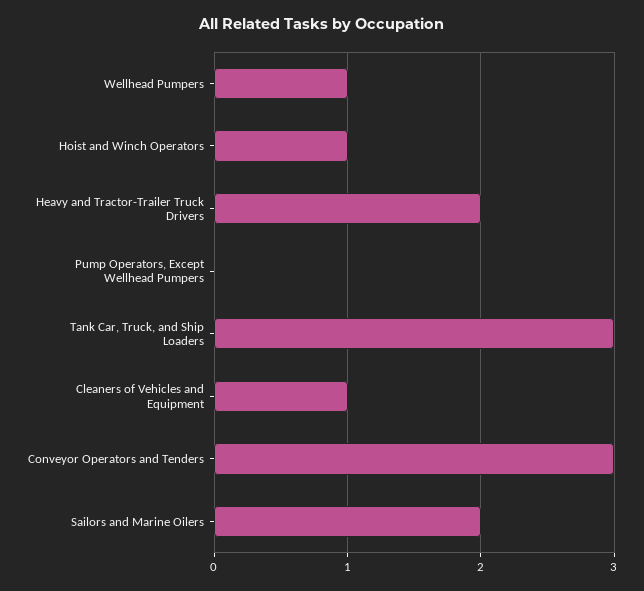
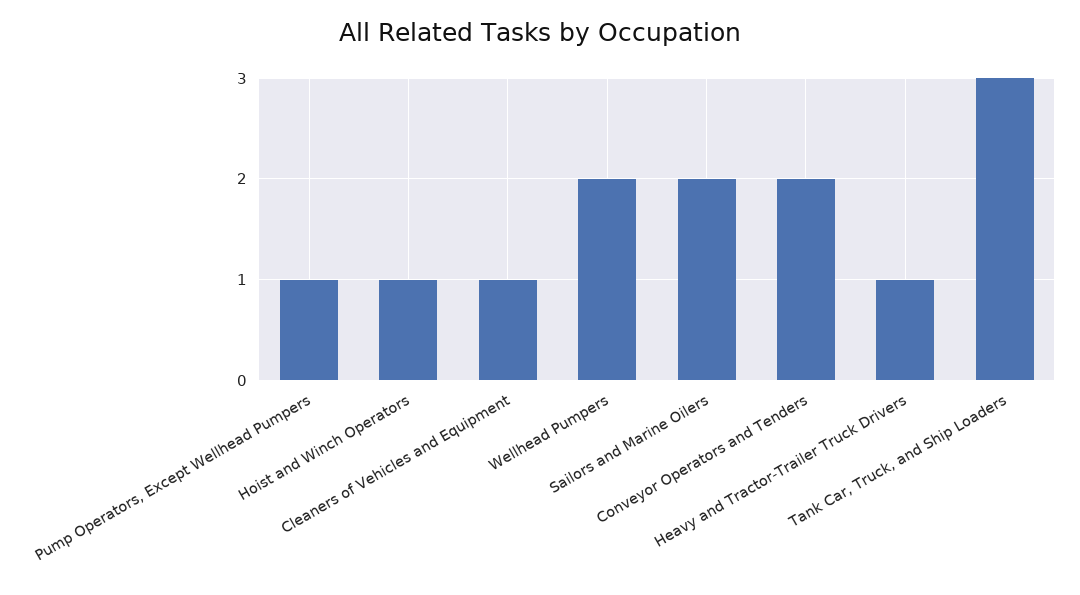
Wellhead Pumpers: 1 -> 2
Heavy and Tractor-Trailer Truck Drivers: 2 -> 1
Pump Operators, Except Wellhead Pumpers: 0 -> 1
Conveyor Operators and Tenders: 3 -> 2

